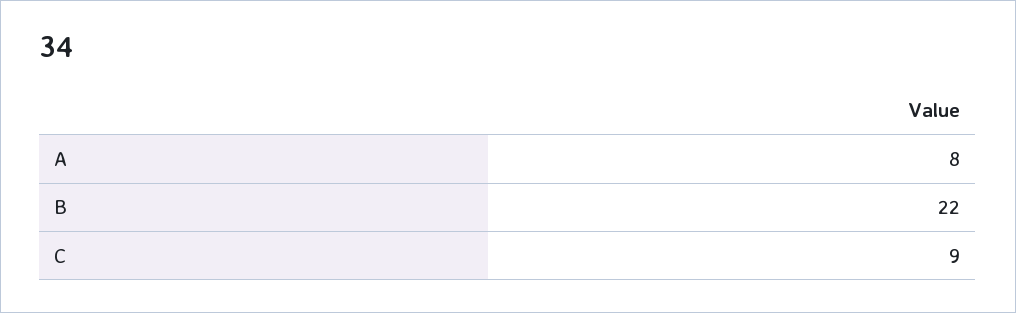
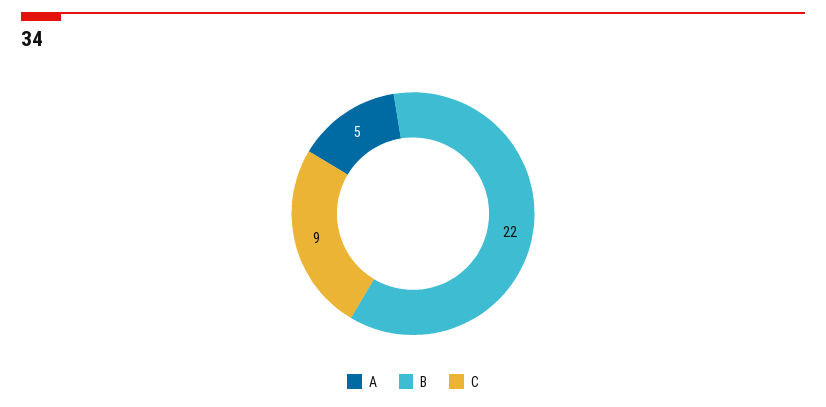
A: 8 -> 5

